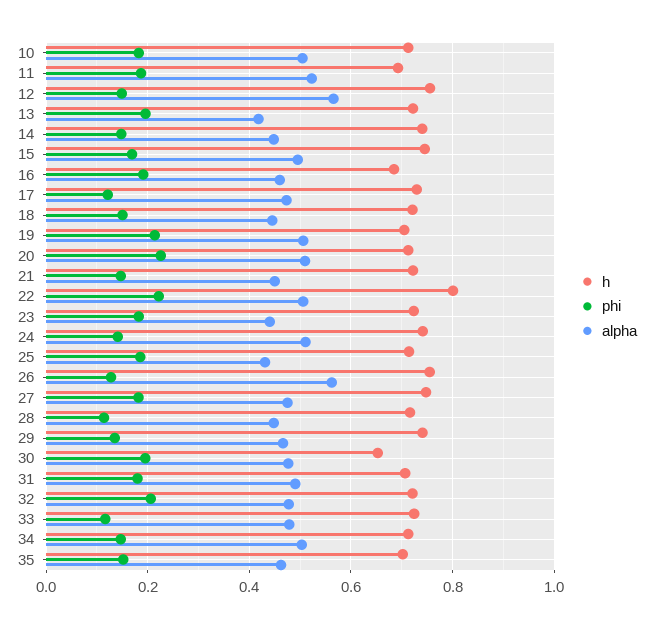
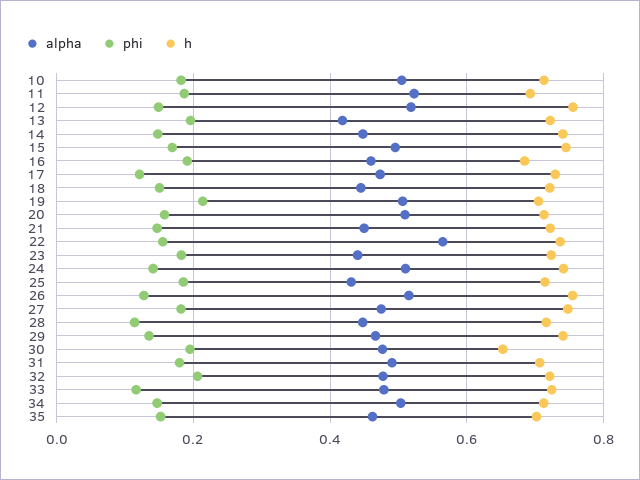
alpha, 12: 0.56 -> 0.52
phi, 20: 0.22 -> 0.16
h, 22: 0.8 -> 0.74
phi, 22: 0.22 -> 0.16
alpha, 22: 0.5 -> 0.56
alpha, 26: 0.56 -> 0.52

